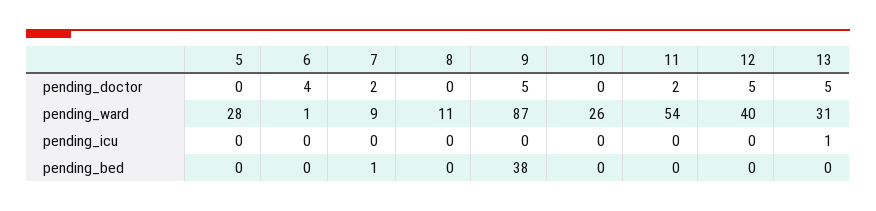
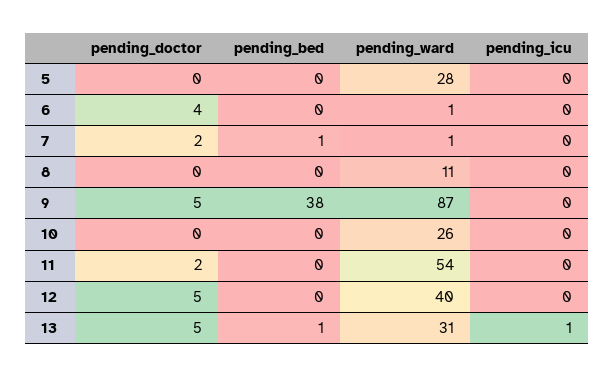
7, pending_ward: 9 -> 1
13, pending_bed: 0 -> 1

